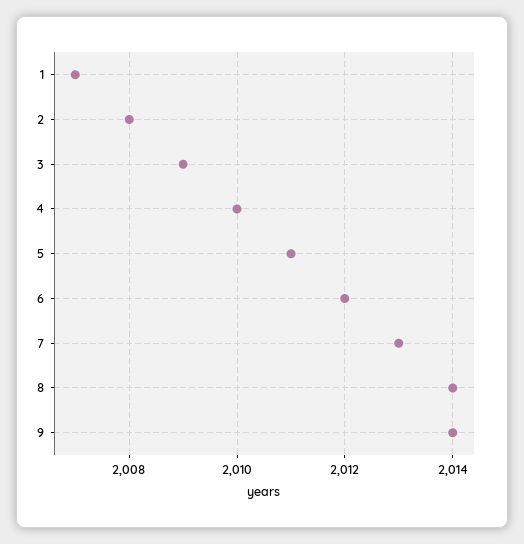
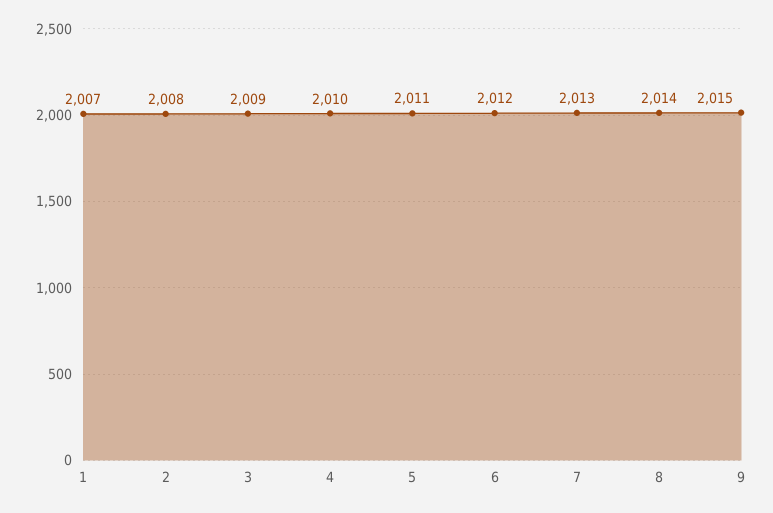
9: 2014 -> 2015

